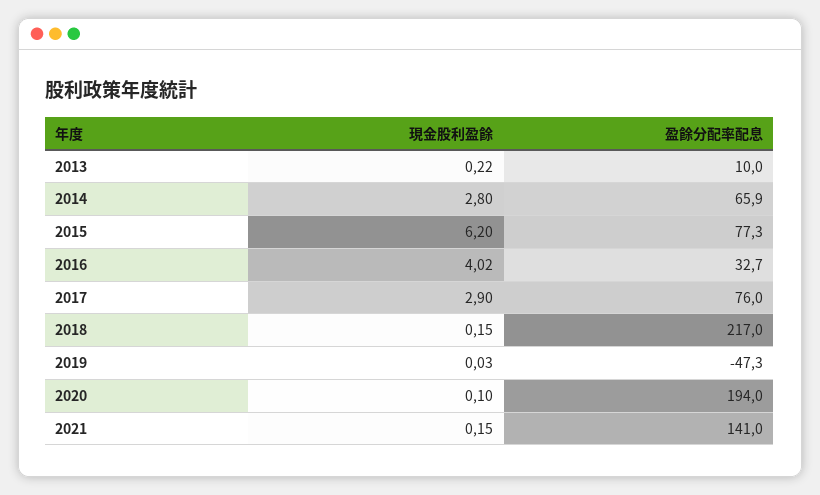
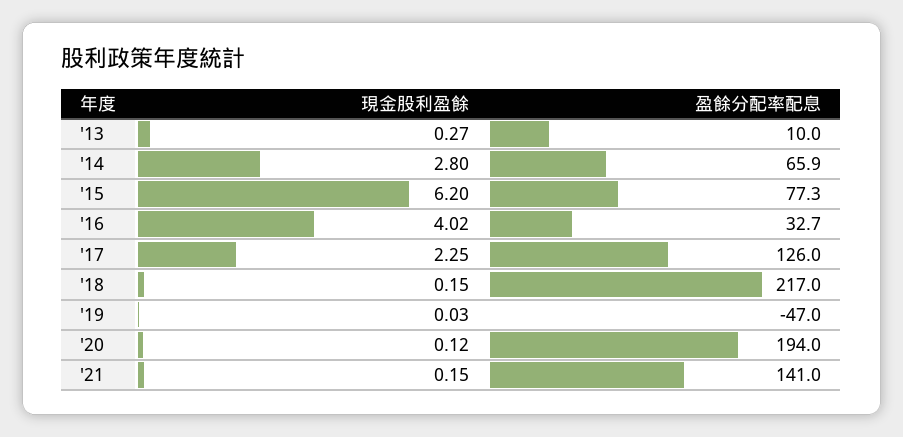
現金股利盈餘, 2013: 0.22 -> 0.27
現金股利盈餘, 2017: 2.9 -> 2.25
盈餘分配率配息, 2017: 76 -> 126
盈餘分配率配息, 2019: -47.3 -> -47
現金股利盈餘, 2020: 0.1 -> 0.12

